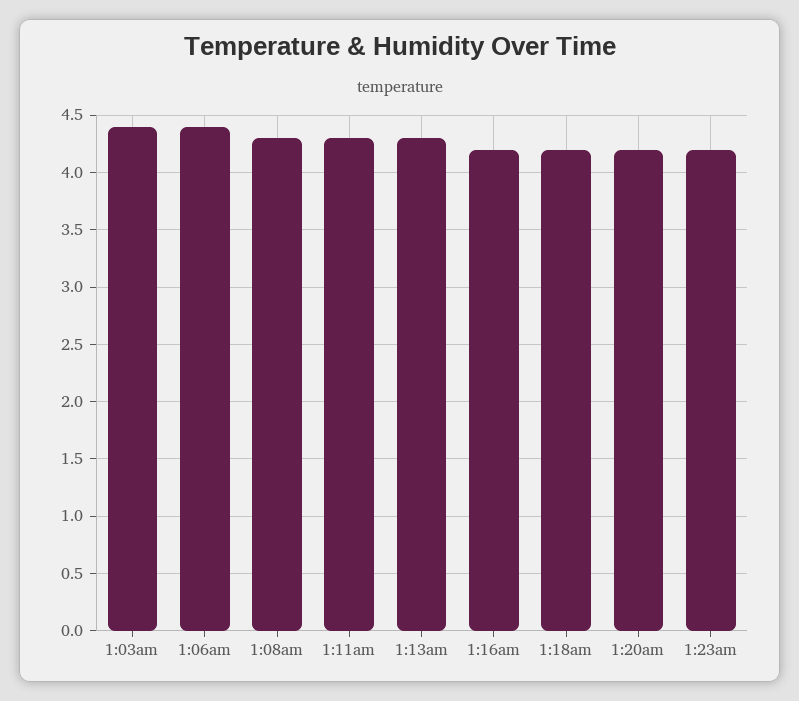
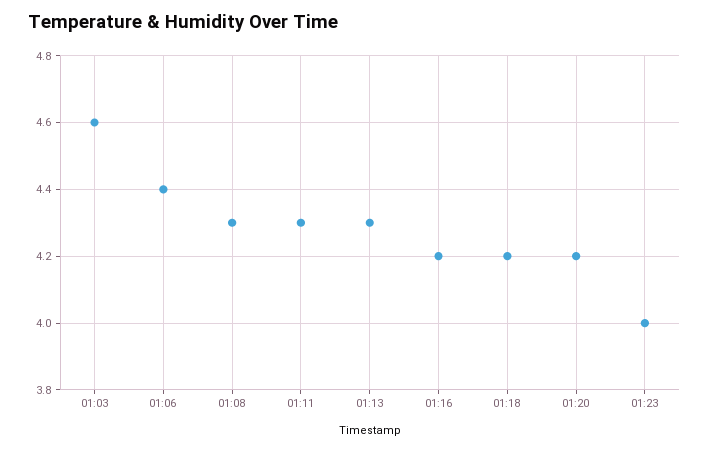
1:03am: 4.4 -> 4.6
1:23am: 4.2 -> 4

